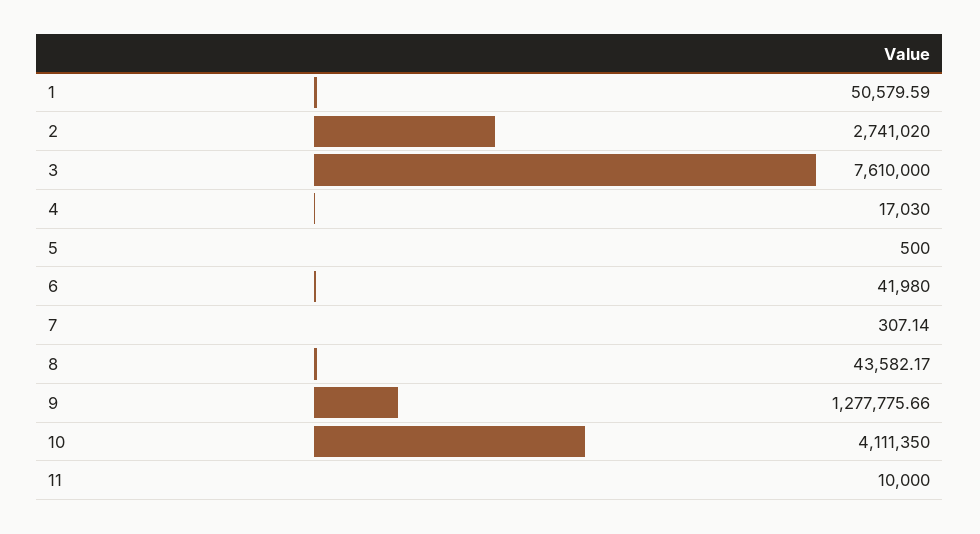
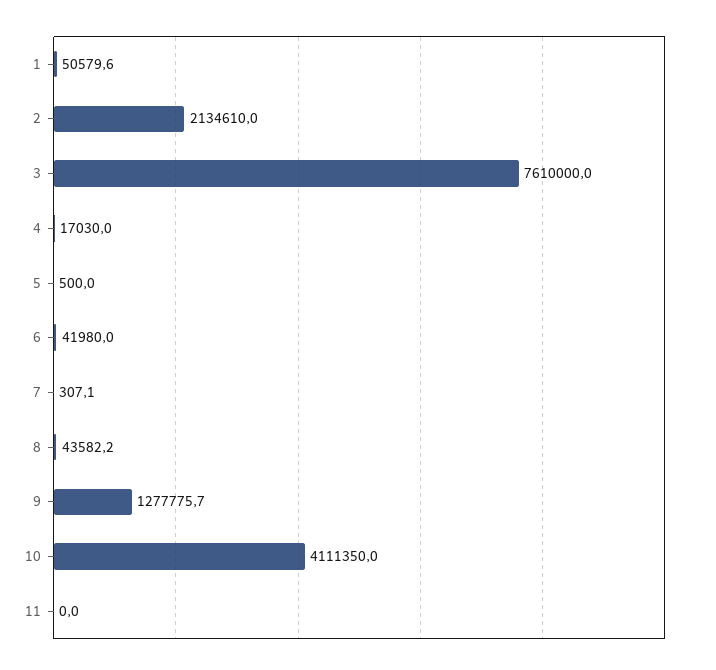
2: 2741020 -> 2134610
11: 10000 -> 0

